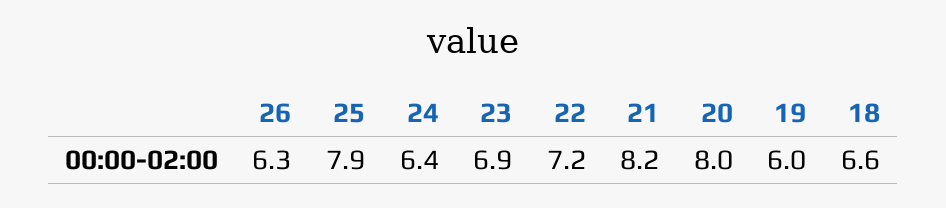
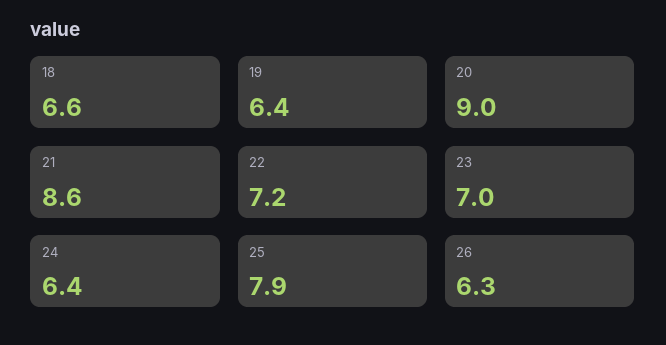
23: 6.9 -> 7
21: 8.2 -> 8.6
20: 8 -> 9
19: 6 -> 6.4

